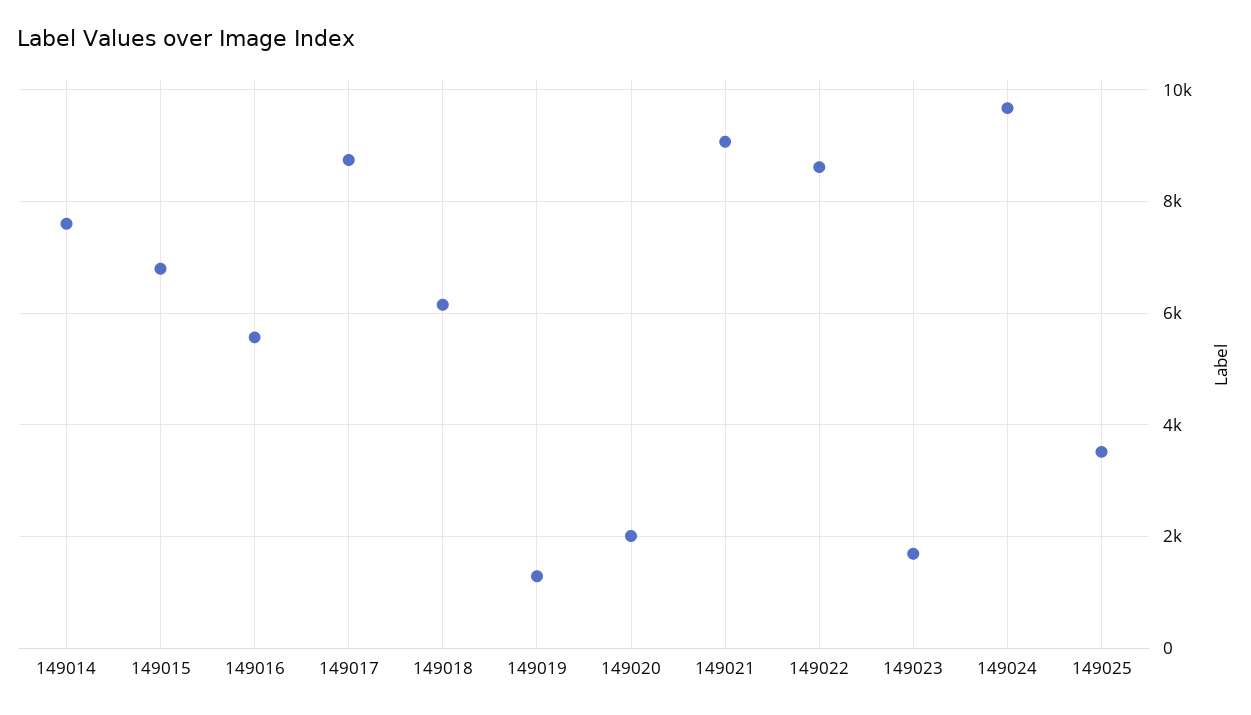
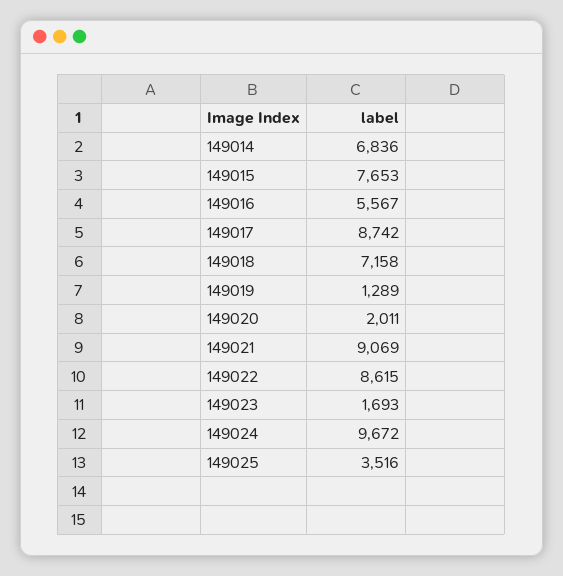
149014: 7600 -> 6836
149015: 6800 -> 7653
149018: 6200 -> 7158

